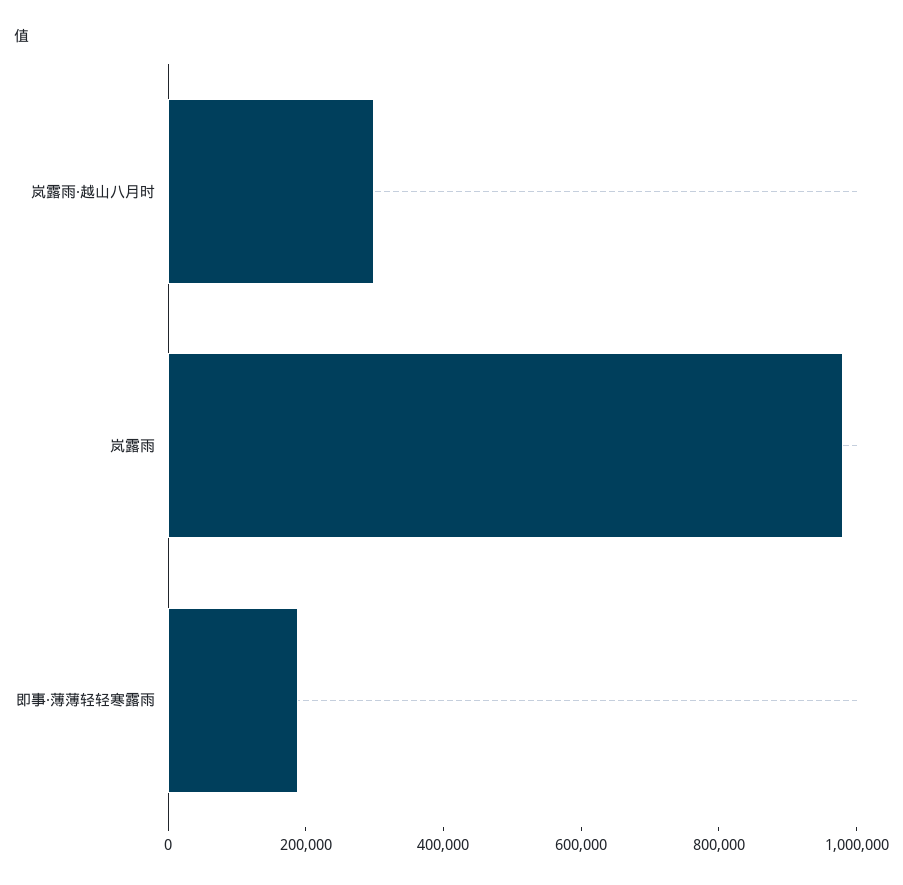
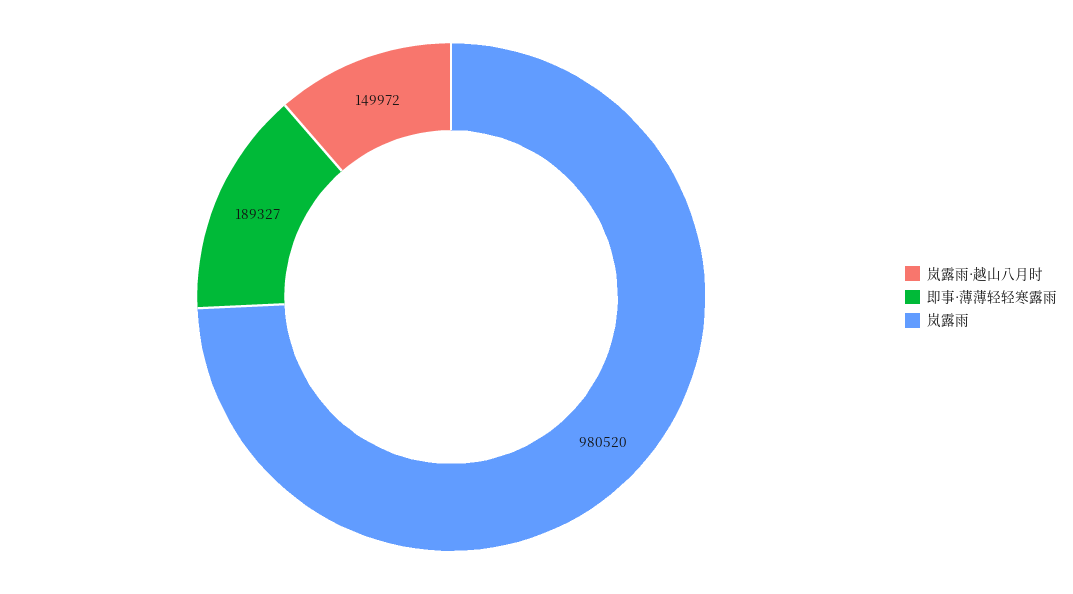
岚露雨·越山八月时: 300000 -> 149972

